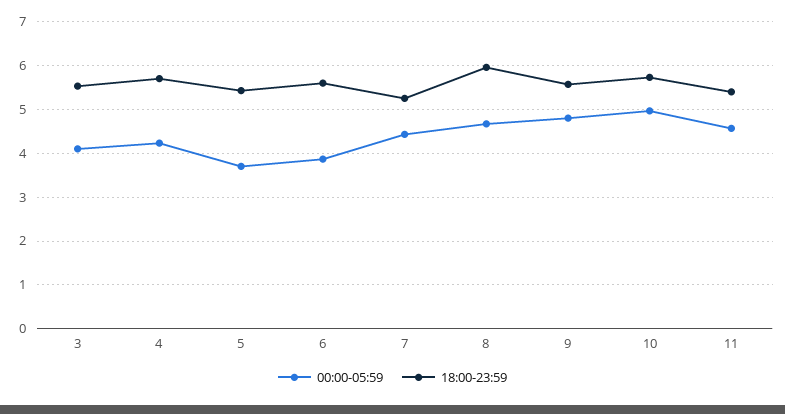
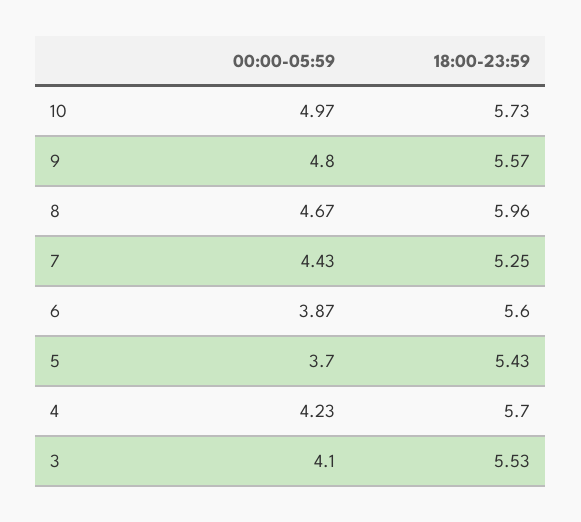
00:00-05:59, 11: 4.6 -> none
18:00-23:59, 11: 5.4 -> none

